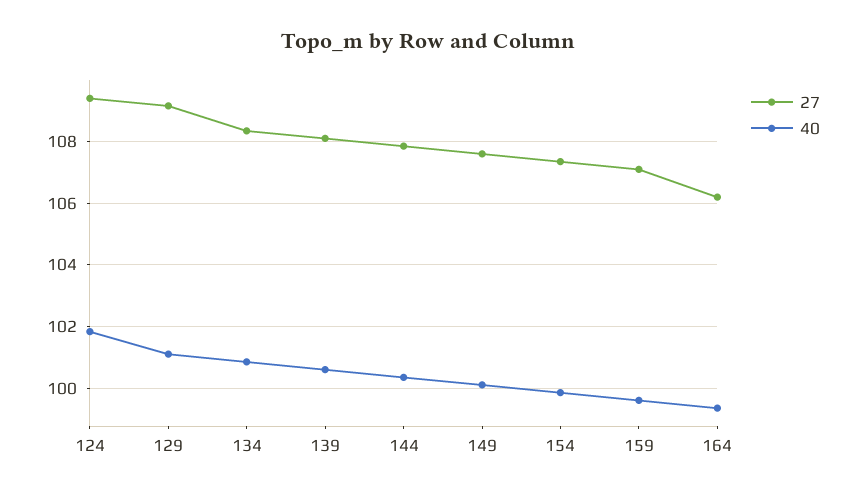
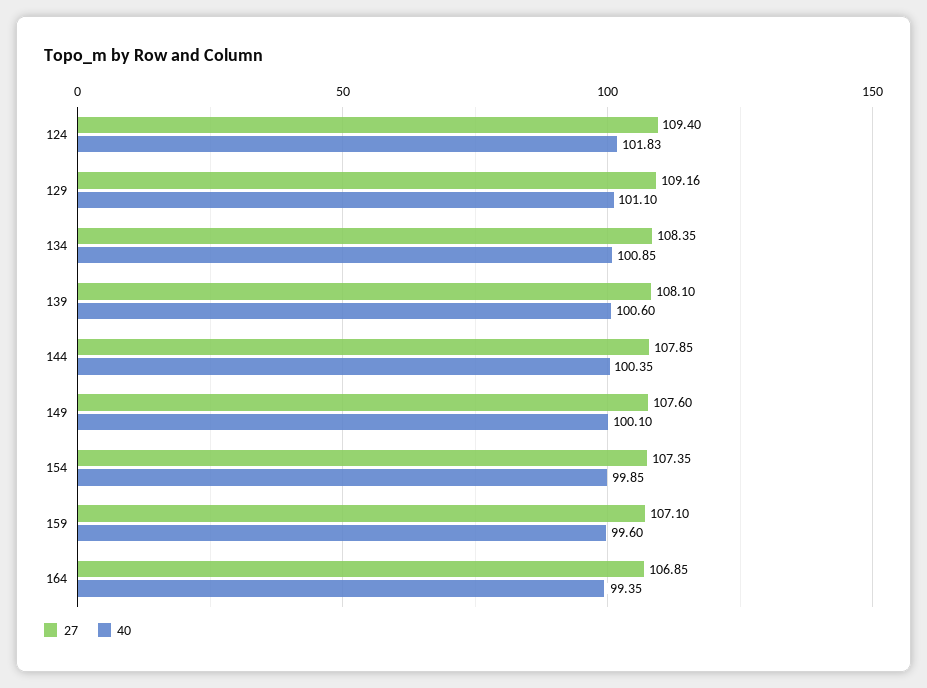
27, 164: 106.2 -> 106.85

